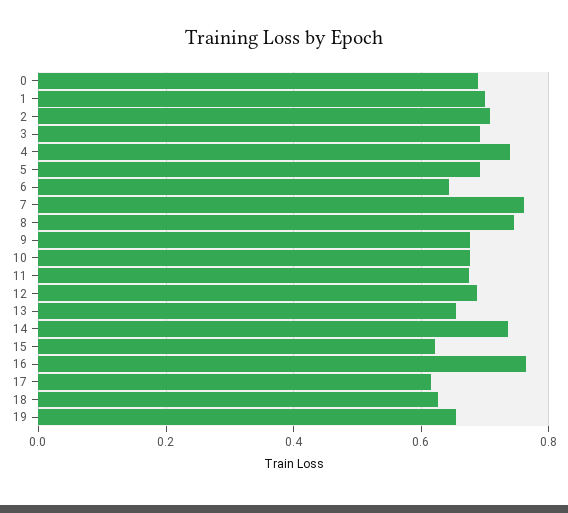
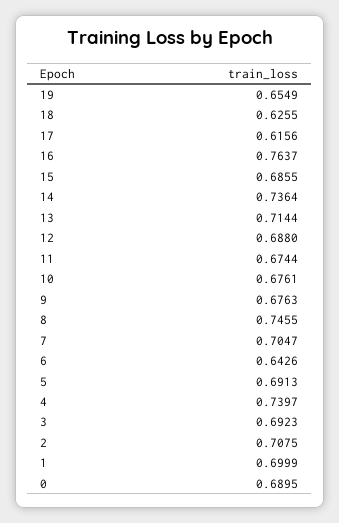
7: 0.76 -> 0.7047
13: 0.66 -> 0.7144
15: 0.62 -> 0.6855

